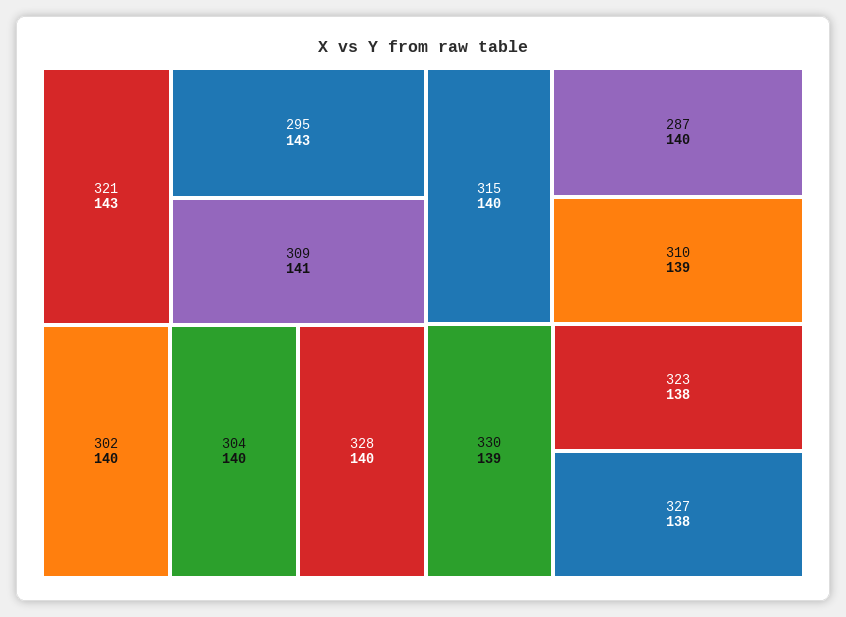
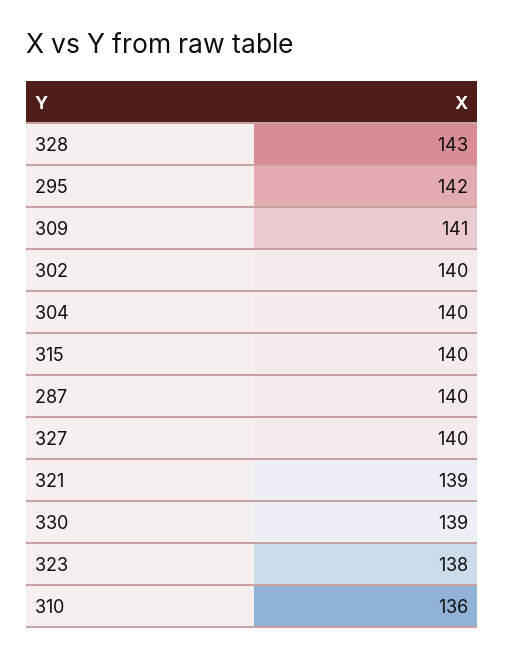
321: 143 -> 139
295: 143 -> 142
328: 140 -> 143
310: 139 -> 136
327: 138 -> 140

